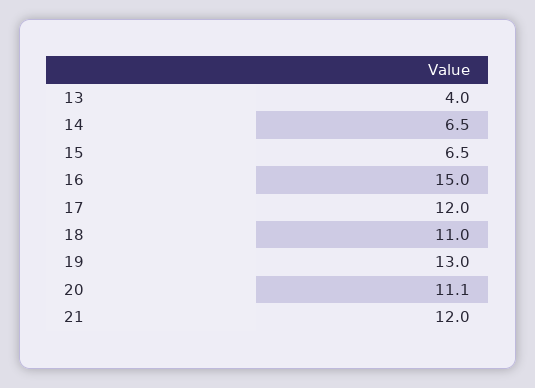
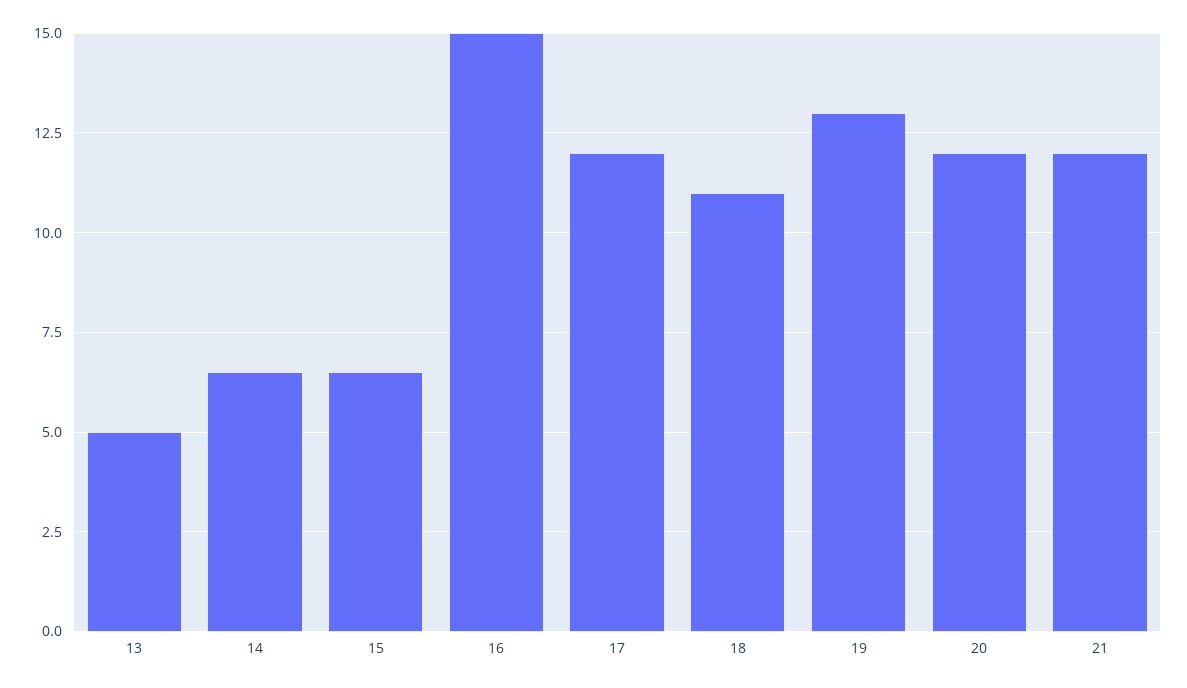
13: 4 -> 5
20: 11.1 -> 12

